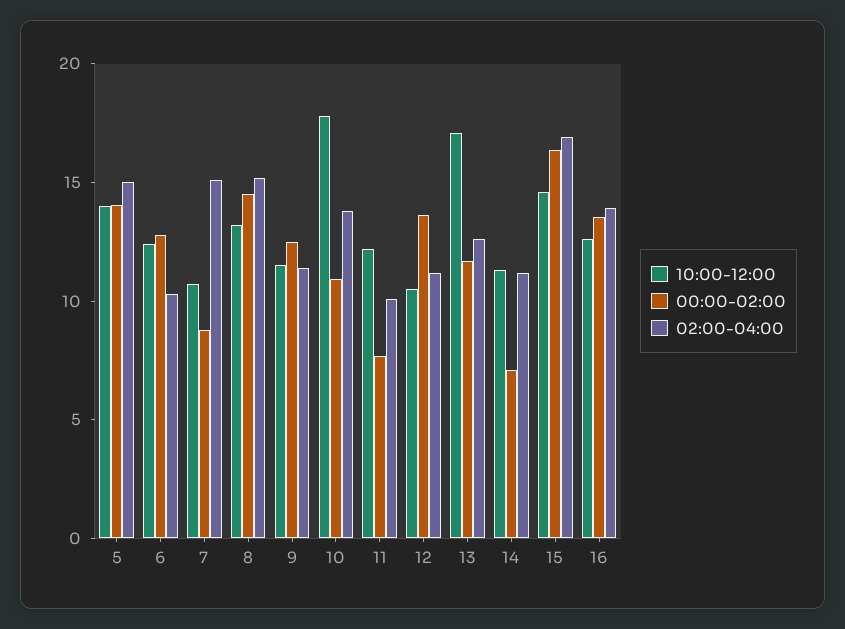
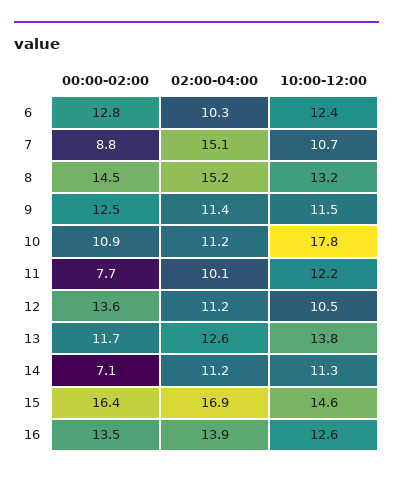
10:00-12:00, 5: 14 -> none
00:00-02:00, 5: 14 -> none
02:00-04:00, 5: 15 -> none
02:00-04:00, 10: 14 -> 11.2
10:00-12:00, 13: 17 -> 13.8

